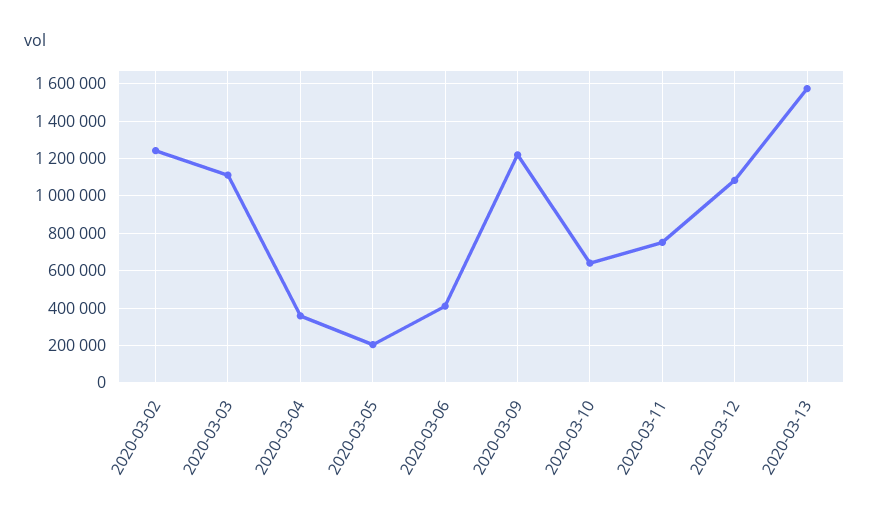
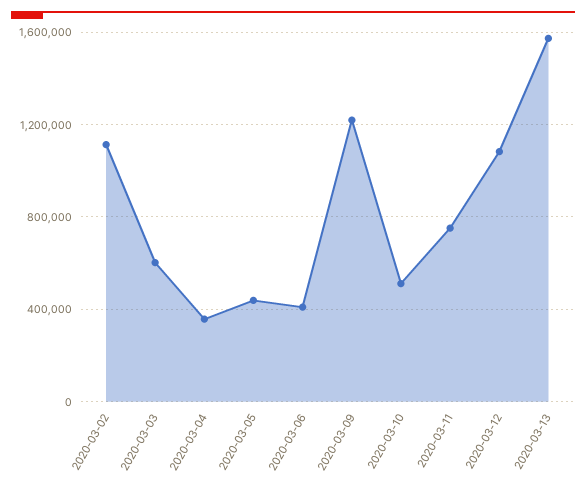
2020-03-02: 1250000 -> 1100000
2020-03-03: 1100000 -> 600000
2020-03-05: 200000 -> 450000
2020-03-10: 650000 -> 500000

